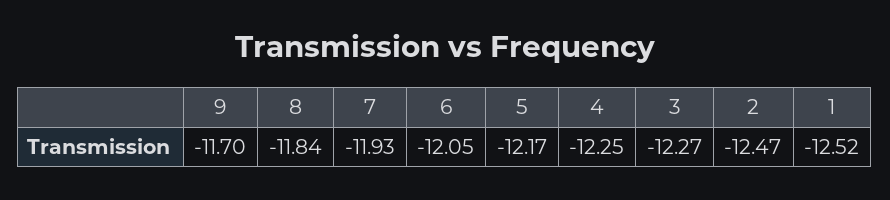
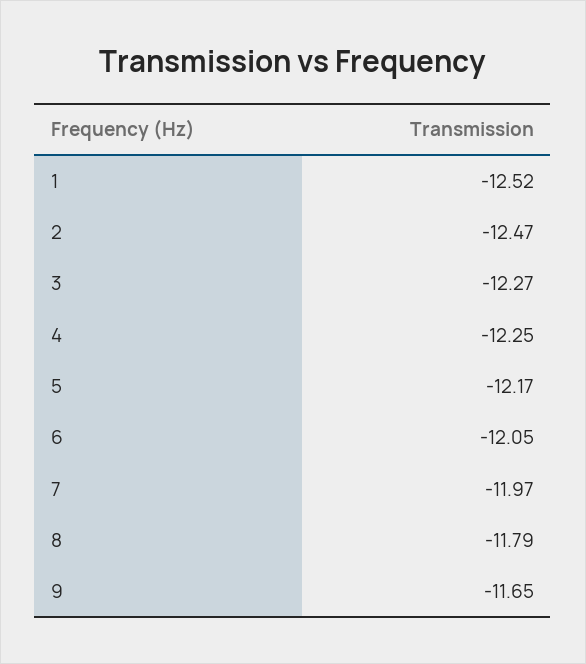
9: -11.7 -> -11.65
8: -11.84 -> -11.79
7: -11.93 -> -11.97

